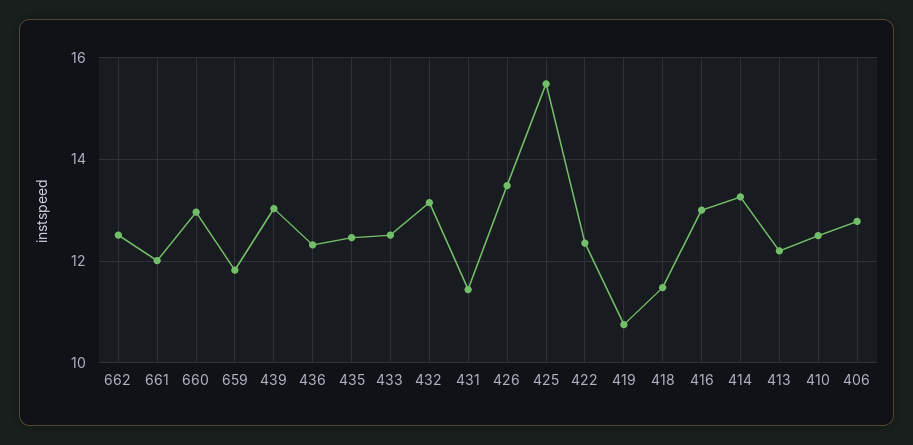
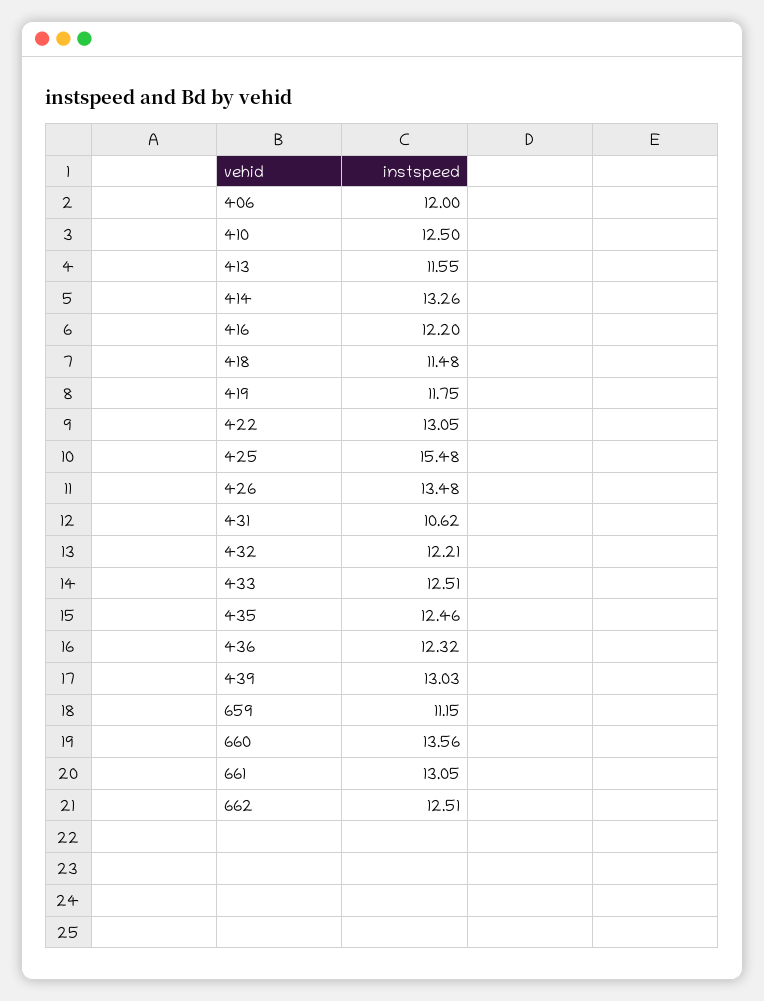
661: 12 -> 13.05
660: 13 -> 13.56
659: 11.8 -> 11.15
432: 13.2 -> 12.21
431: 11.4 -> 10.62
422: 12.4 -> 13.05
419: 10.8 -> 11.75
416: 13 -> 12.2
413: 12.2 -> 11.55
406: 12.8 -> 12

